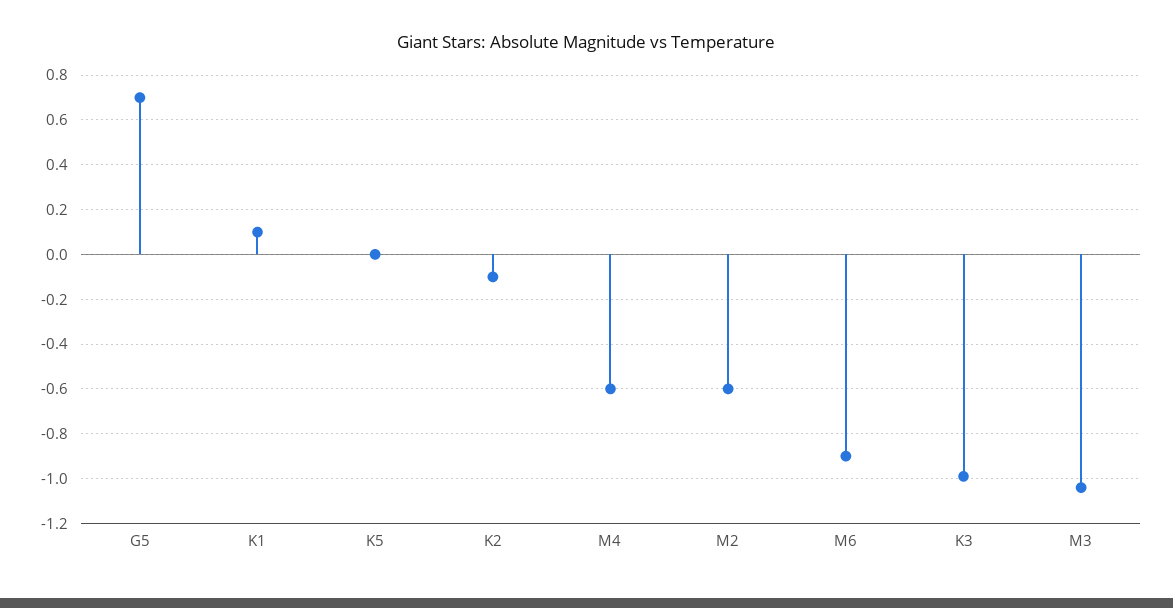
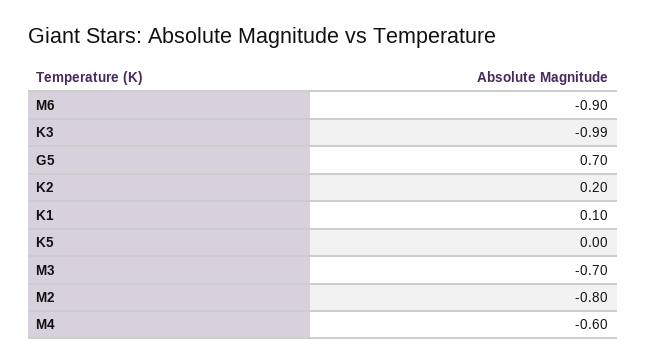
K2: -0.1 -> 0.2
M2: -0.6 -> -0.8
M3: -1.05 -> -0.7

